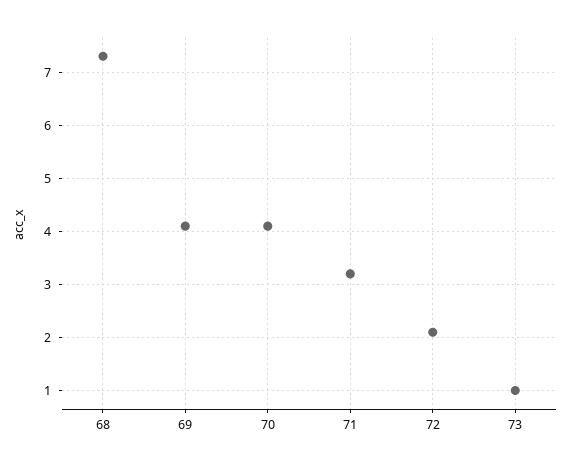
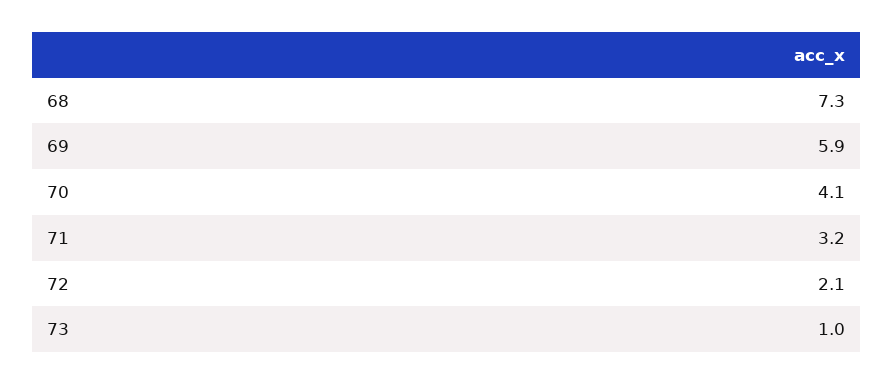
69: 4 -> 5.9

